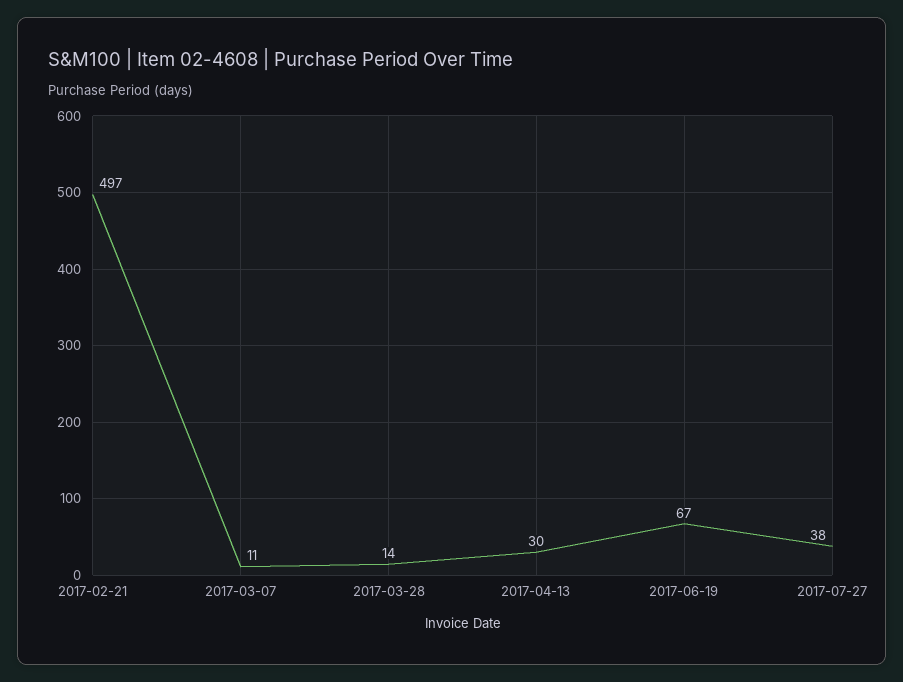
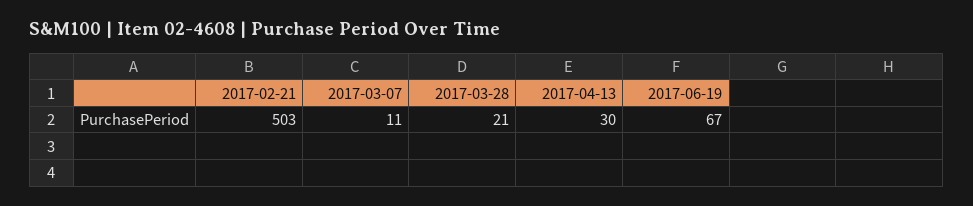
2017-02-21: 497 -> 503
2017-03-28: 14 -> 21
2017-07-27: 38 -> none

